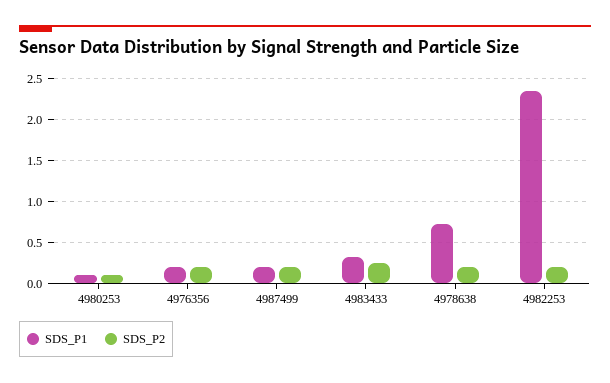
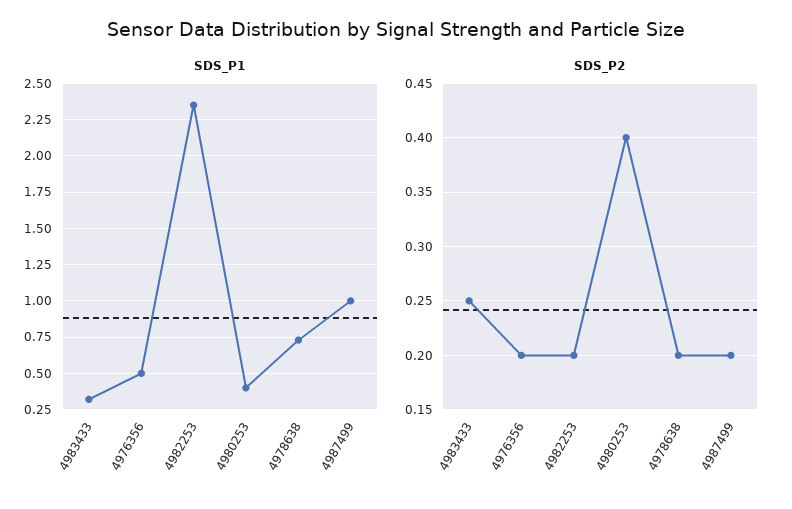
SDS_P1, 4980253: 0.1 -> 0.4
SDS_P2, 4980253: 0.1 -> 0.4
SDS_P1, 4976356: 0.2 -> 0.5
SDS_P1, 4987499: 0.2 -> 1

